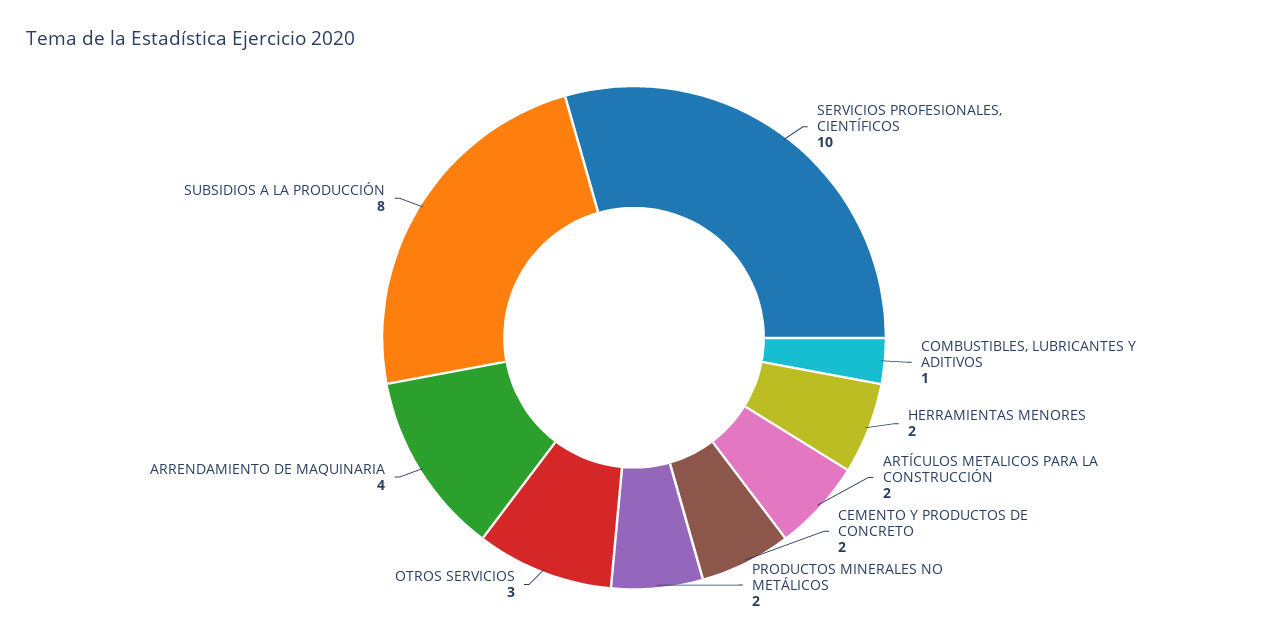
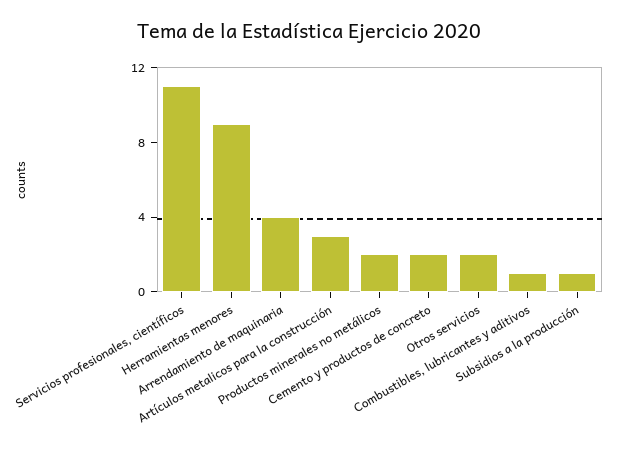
SERVICIOS PROFESIONALES, CIENTÍFICOS: 10 -> 11
HERRAMIENTAS MENORES: 2 -> 9
ARTÍCULOS METALICOS PARA LA CONSTRUCCIÓN: 2 -> 3
OTROS SERVICIOS: 3 -> 2
SUBSIDIOS A LA PRODUCCIÓN: 8 -> 1

